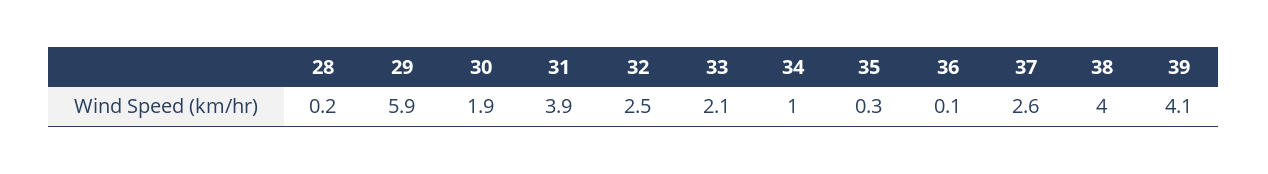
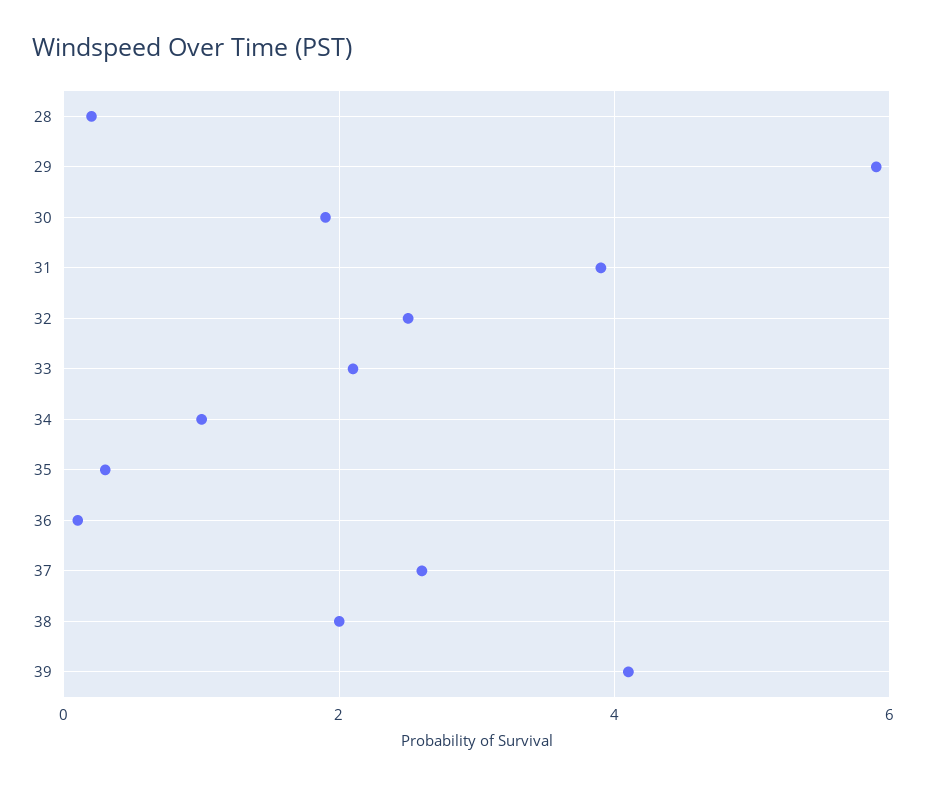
38: 4 -> 2

